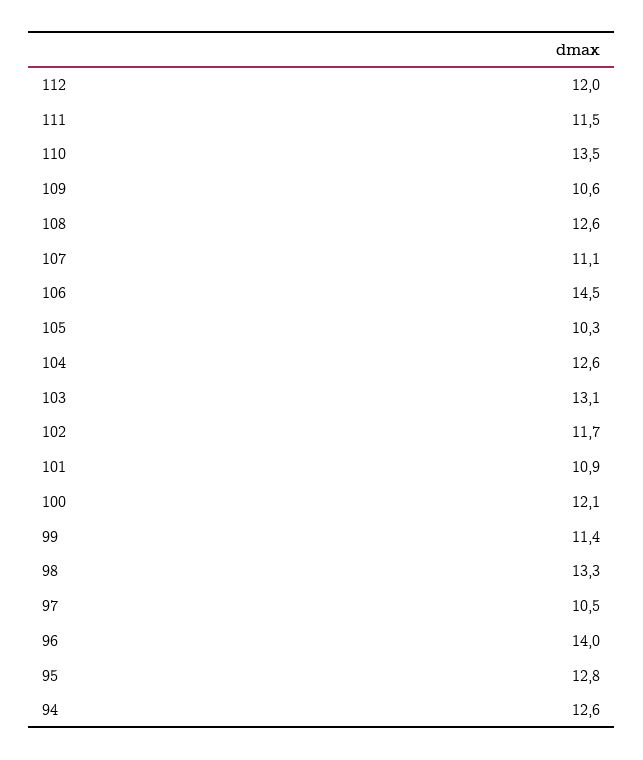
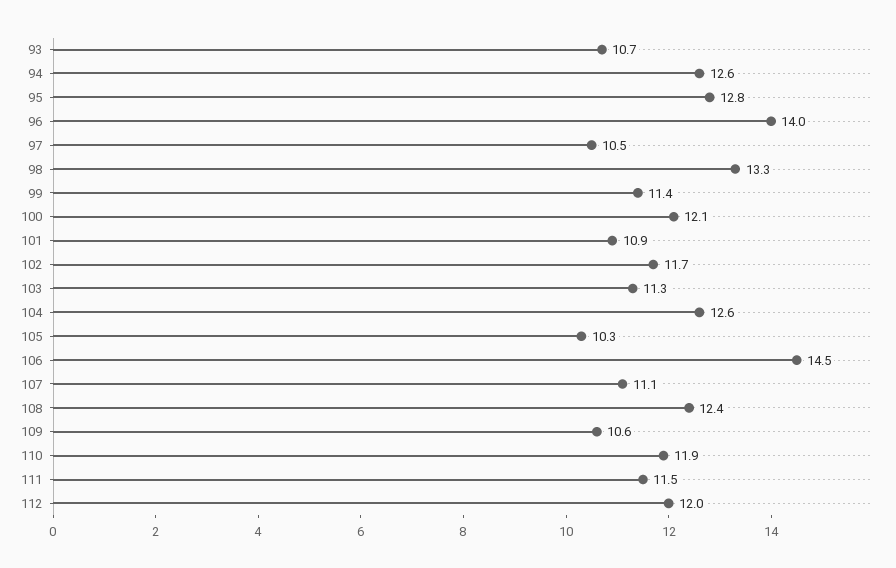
110: 13.5 -> 11.9
108: 12.6 -> 12.4
103: 13.1 -> 11.3
93: none -> 10.7

